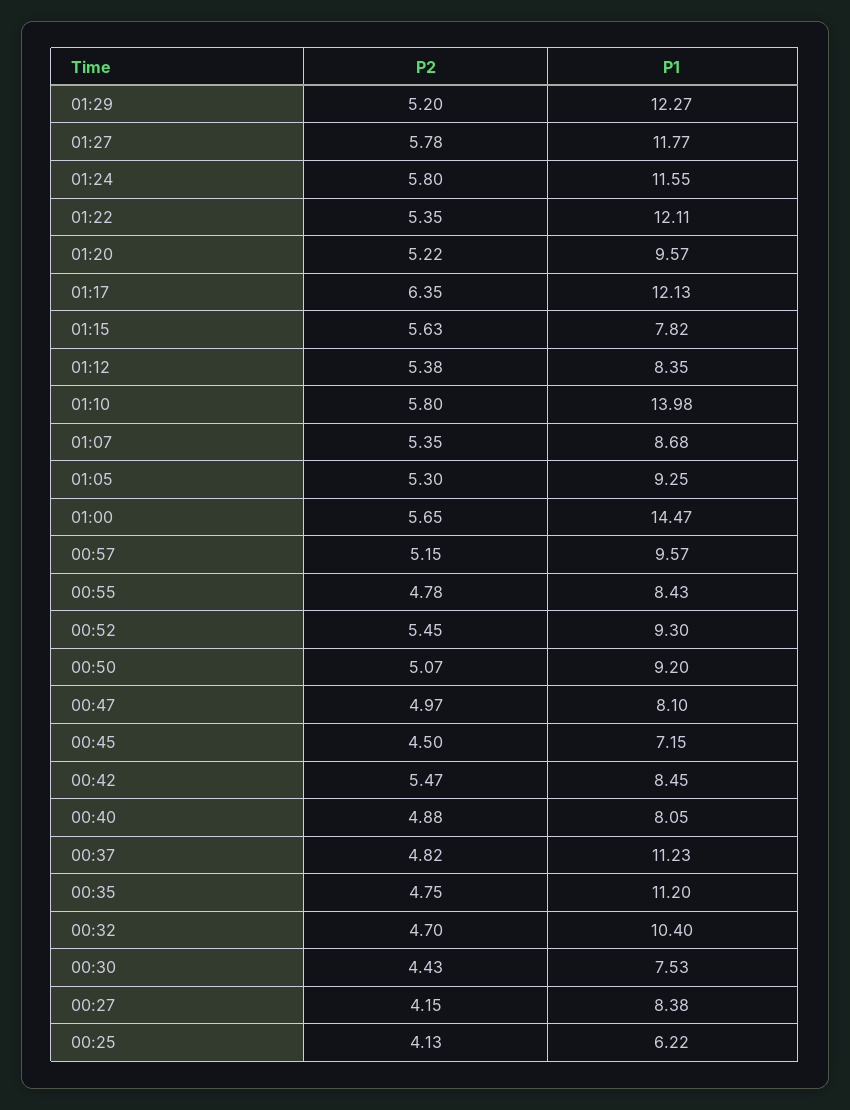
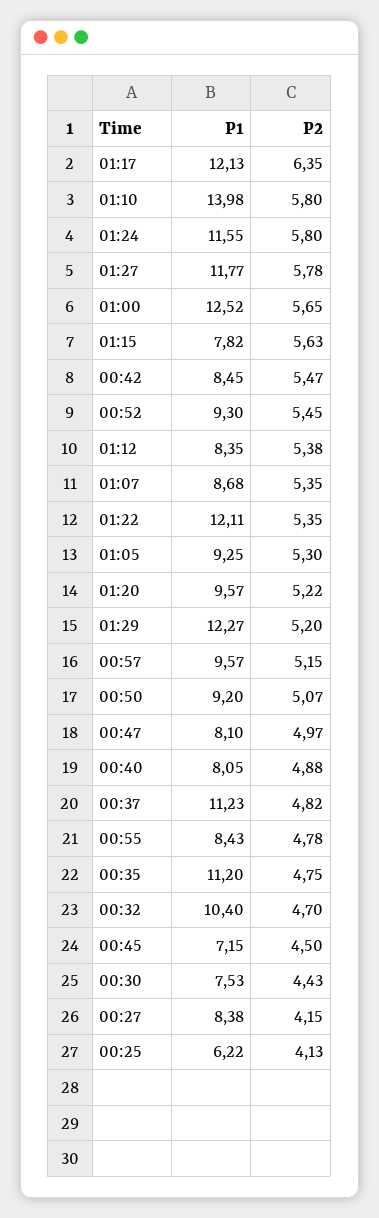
P1, 01:00: 14.47 -> 12.52

